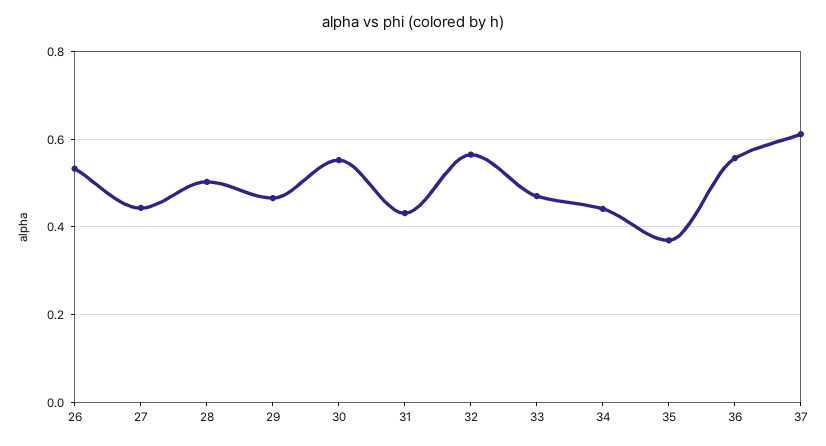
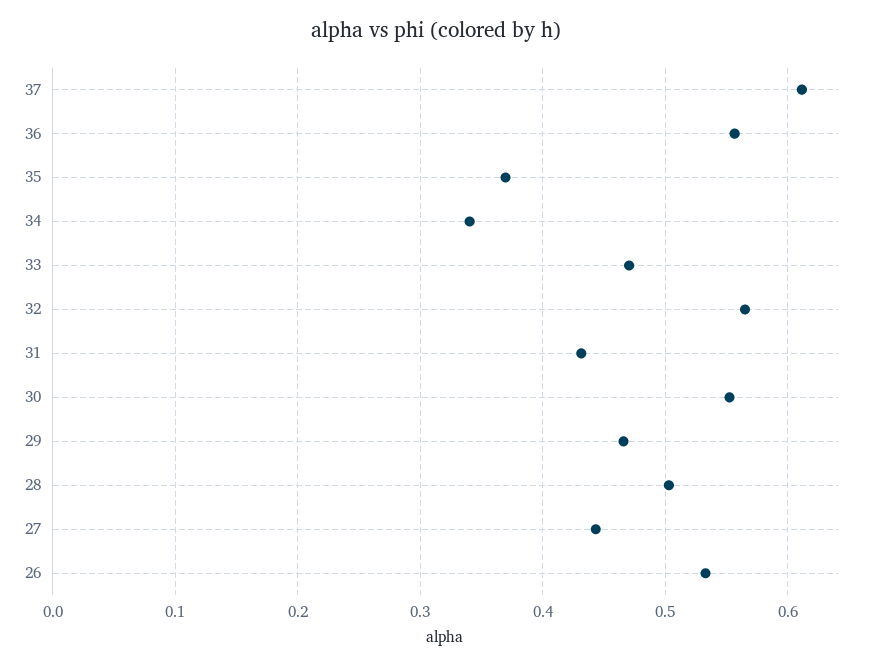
34: 0.44 -> 0.34

